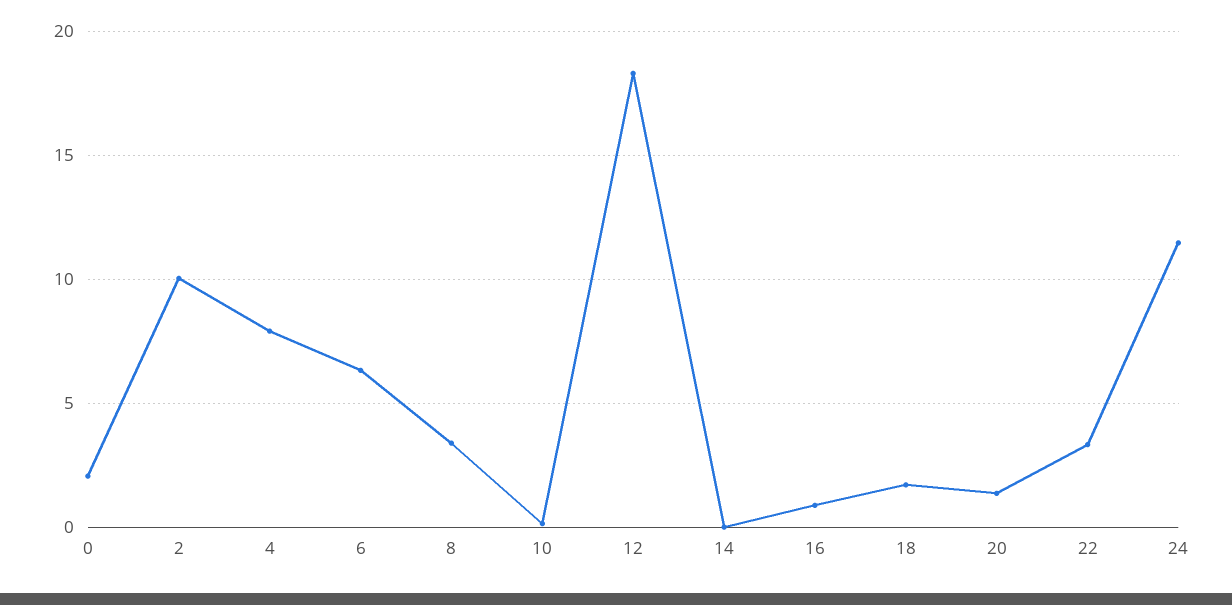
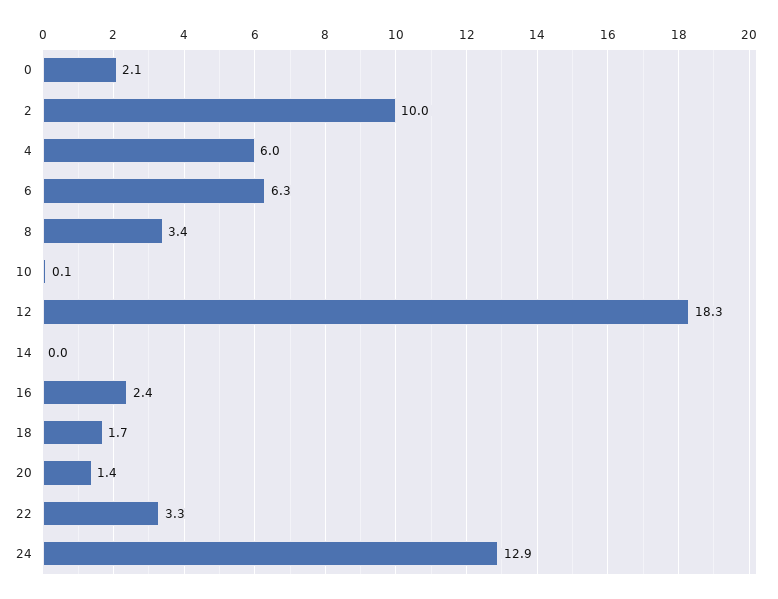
4: 8 -> 6
16: 1 -> 2.4
24: 11.5 -> 12.9

